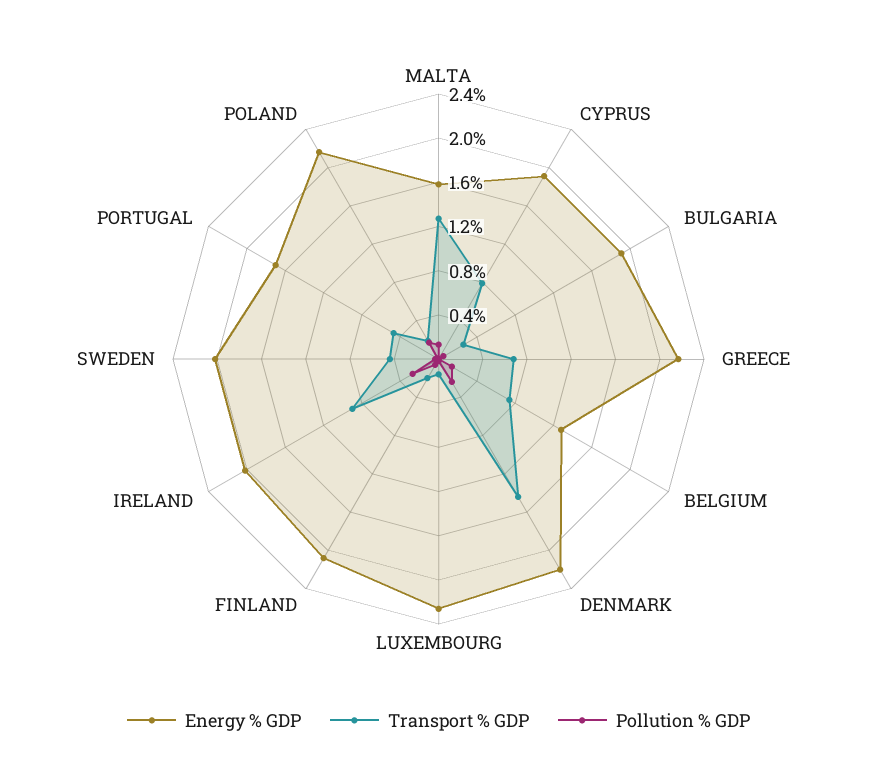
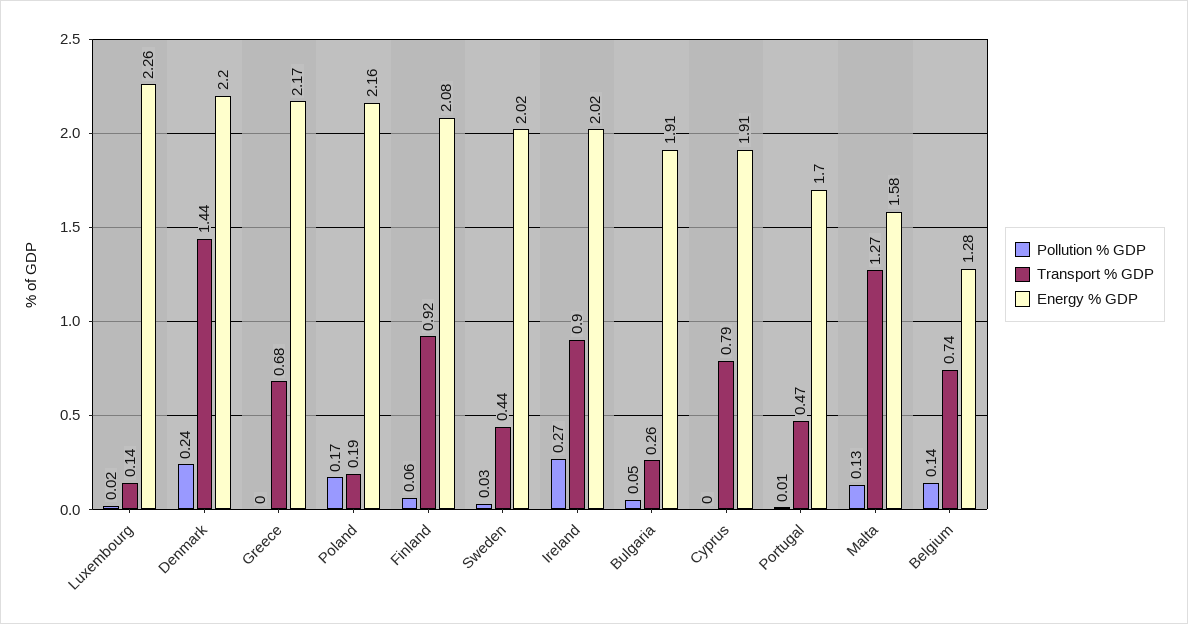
Transport % GDP, FINLAND: 0.2 -> 0.92

